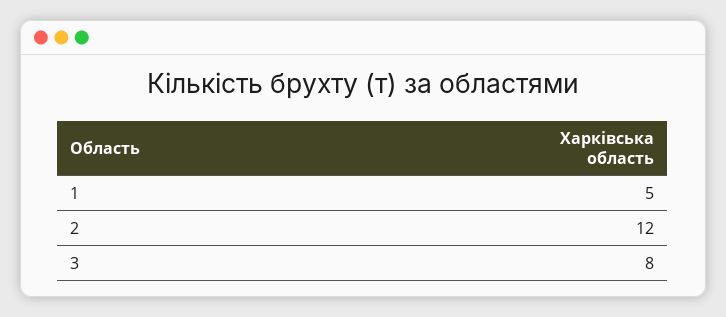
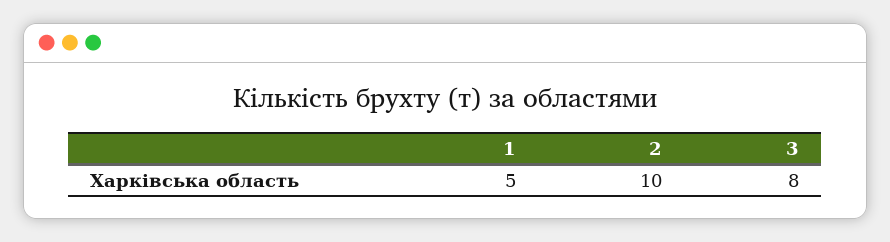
2: 12 -> 10

